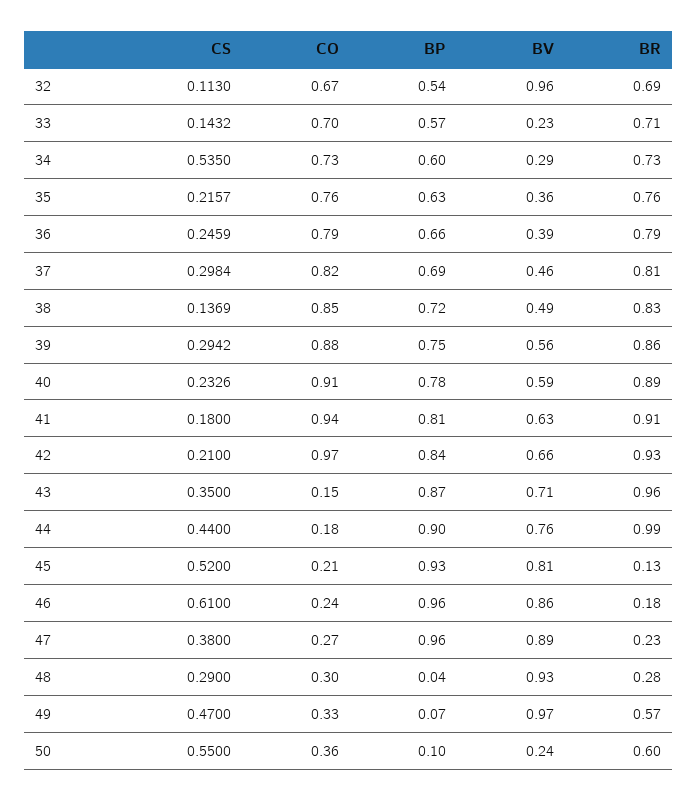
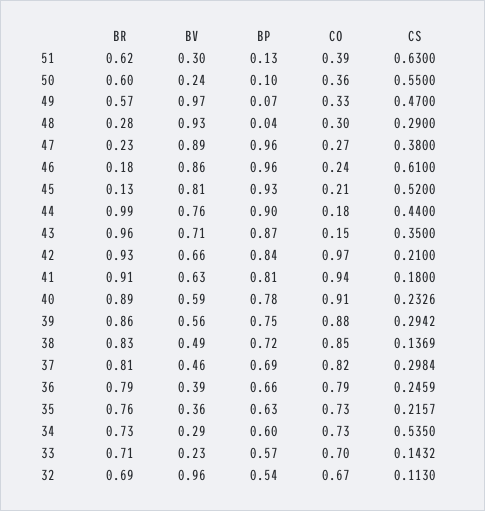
CO, 35: 0.76 -> 0.73
BR, 51: none -> 0.62
BV, 51: none -> 0.3
BP, 51: none -> 0.13
CO, 51: none -> 0.39
CS, 51: none -> 0.63

